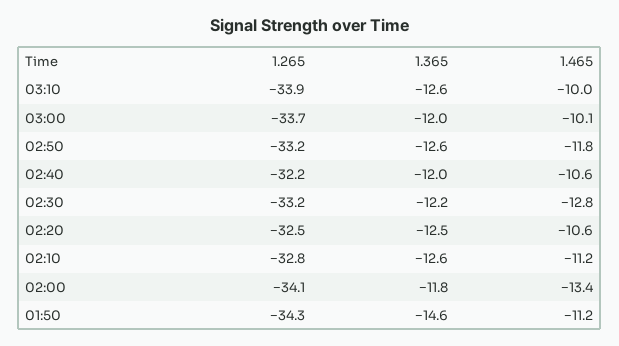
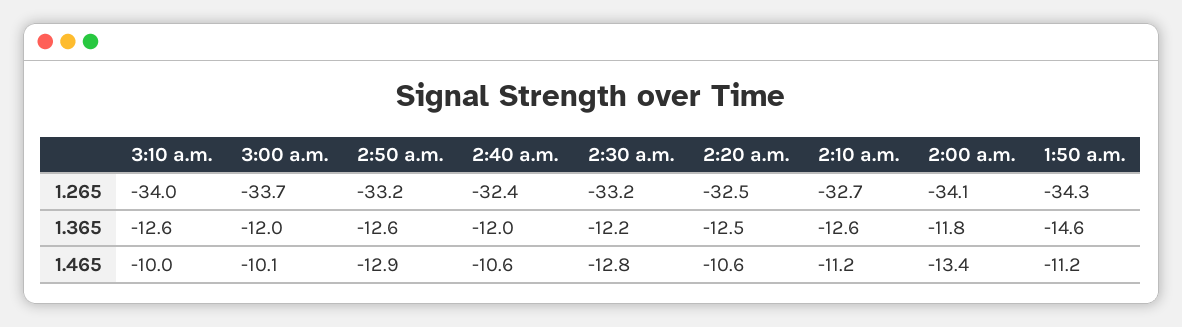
1.265, 03:10: -33.9 -> -34
1.465, 02:50: -11.8 -> -12.9
1.265, 02:40: -32.2 -> -32.4
1.265, 02:10: -32.8 -> -32.7

